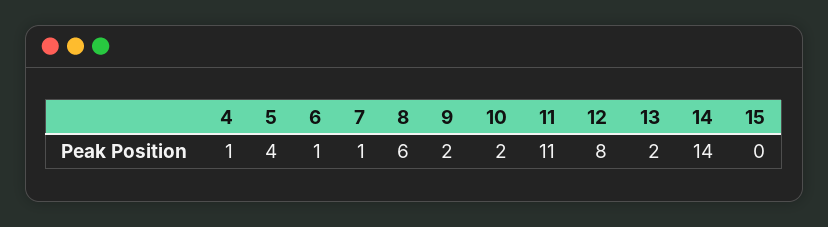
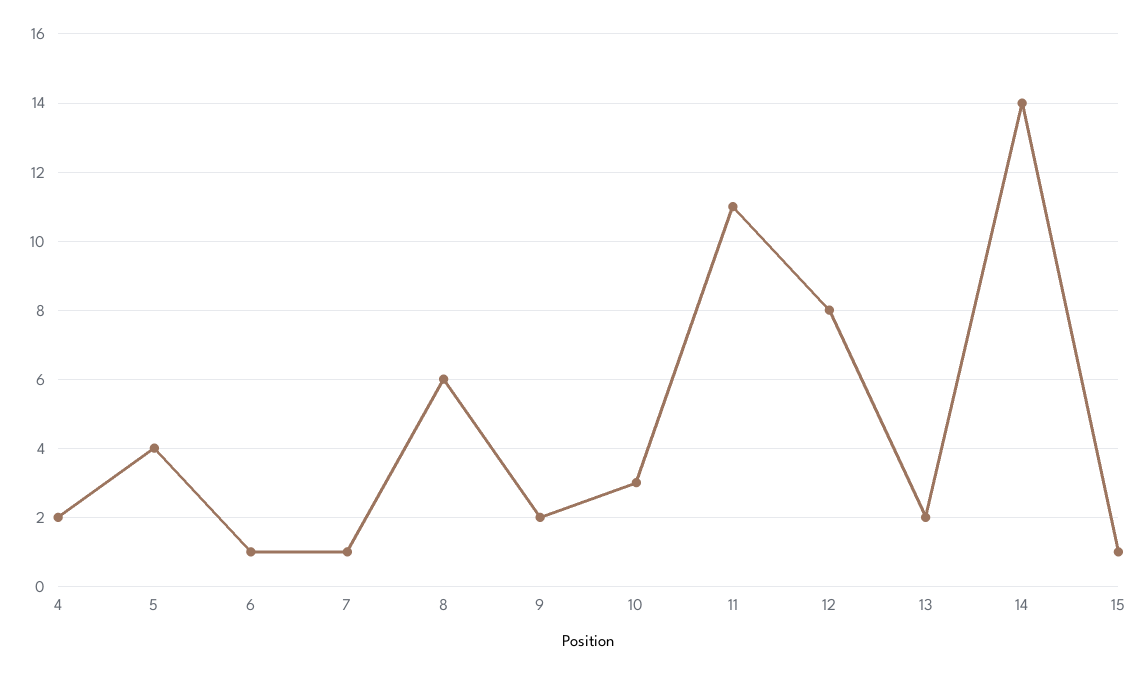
4: 1 -> 2
10: 2 -> 3
15: 0 -> 1

